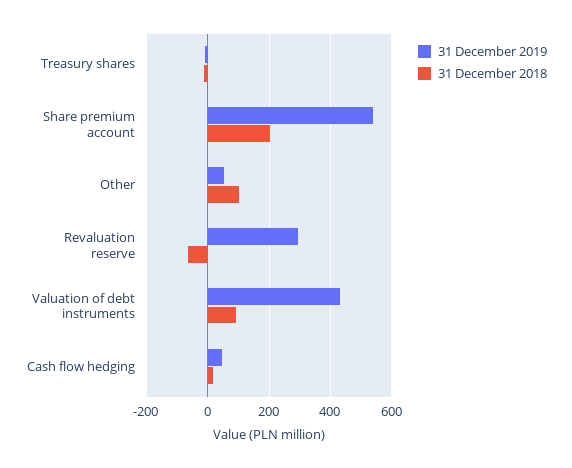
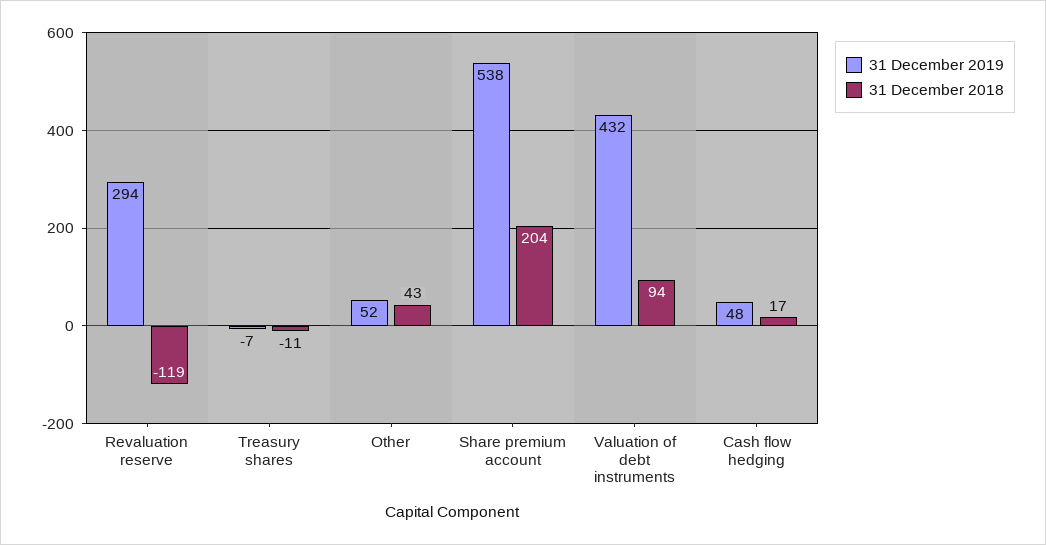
31 December 2018, Other: 100 -> 43
31 December 2018, Revaluation reserve: -60 -> -119

